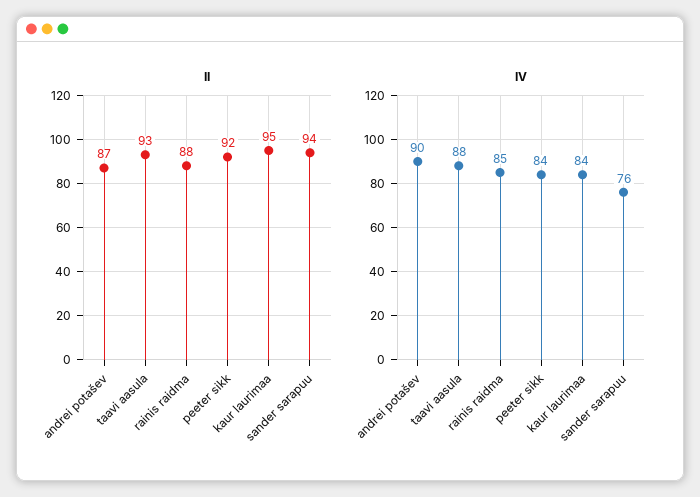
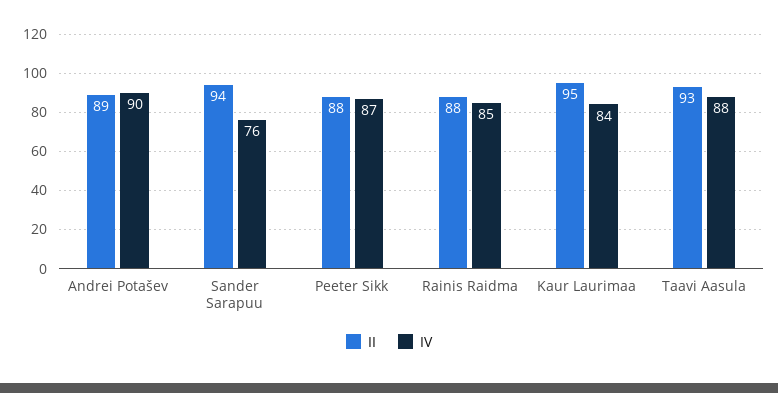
II, andrei potašev: 87 -> 89
II, peeter sikk: 92 -> 88
IV, peeter sikk: 84 -> 87

